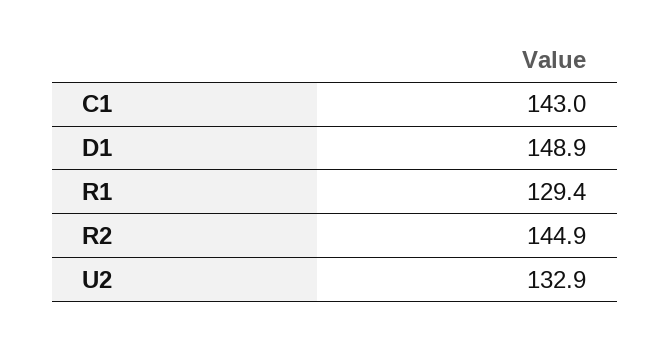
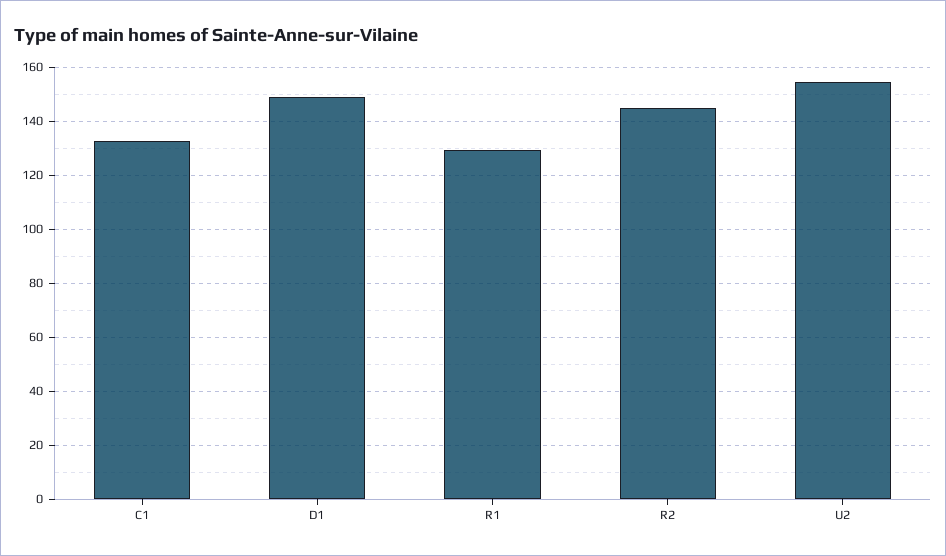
C1: 143 -> 132.5
U2: 132.9 -> 155

